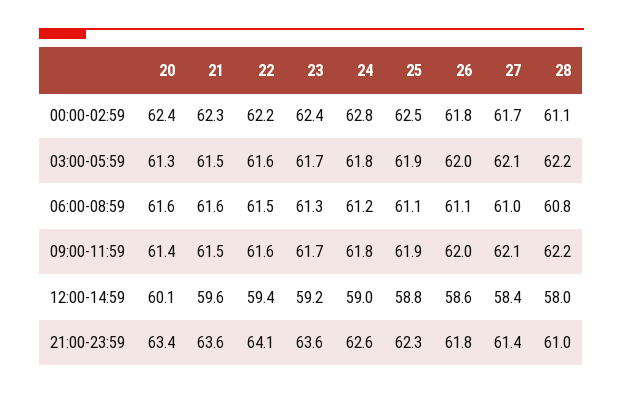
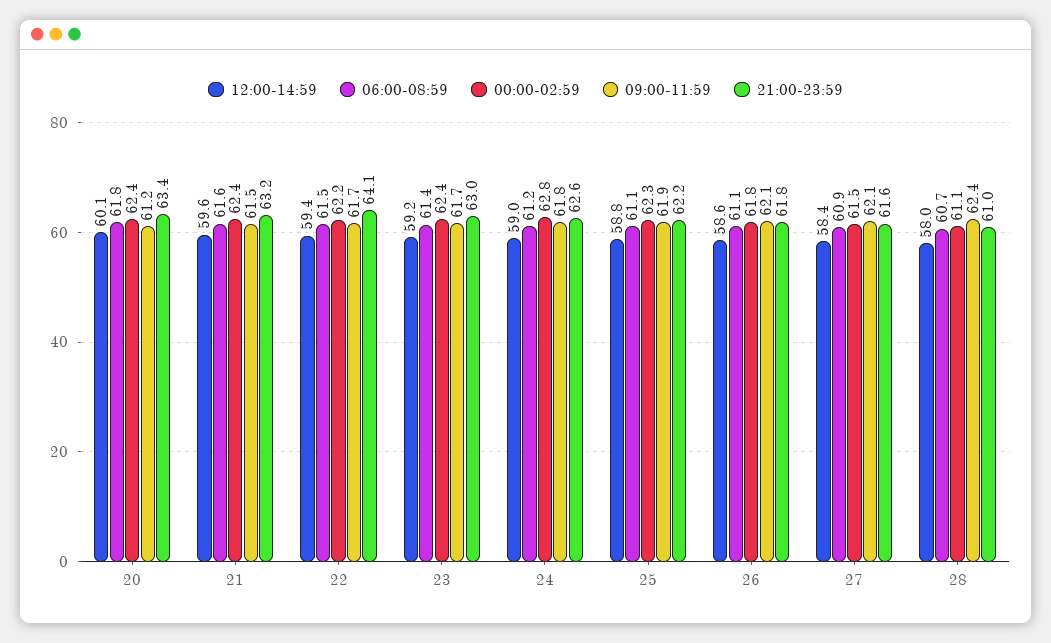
00:00-02:59, 21: 62.3 -> 62.4
00:00-02:59, 25: 62.5 -> 62.3
00:00-02:59, 27: 61.7 -> 61.5
03:00-05:59, 20: 61.3 -> none
03:00-05:59, 21: 61.5 -> none
03:00-05:59, 22: 61.6 -> none
03:00-05:59, 23: 61.7 -> none
03:00-05:59, 24: 61.8 -> none
03:00-05:59, 25: 61.9 -> none
03:00-05:59, 26: 62 -> none
03:00-05:59, 27: 62.1 -> none
03:00-05:59, 28: 62.2 -> none
06:00-08:59, 20: 61.6 -> 61.8
06:00-08:59, 23: 61.3 -> 61.4
06:00-08:59, 27: 61 -> 60.9
06:00-08:59, 28: 60.8 -> 60.7
09:00-11:59, 20: 61.4 -> 61.2
09:00-11:59, 22: 61.6 -> 61.7
09:00-11:59, 26: 62 -> 62.1
09:00-11:59, 28: 62.2 -> 62.4
21:00-23:59, 21: 63.6 -> 63.2
21:00-23:59, 23: 63.6 -> 63
21:00-23:59, 25: 62.3 -> 62.2
21:00-23:59, 27: 61.4 -> 61.6

